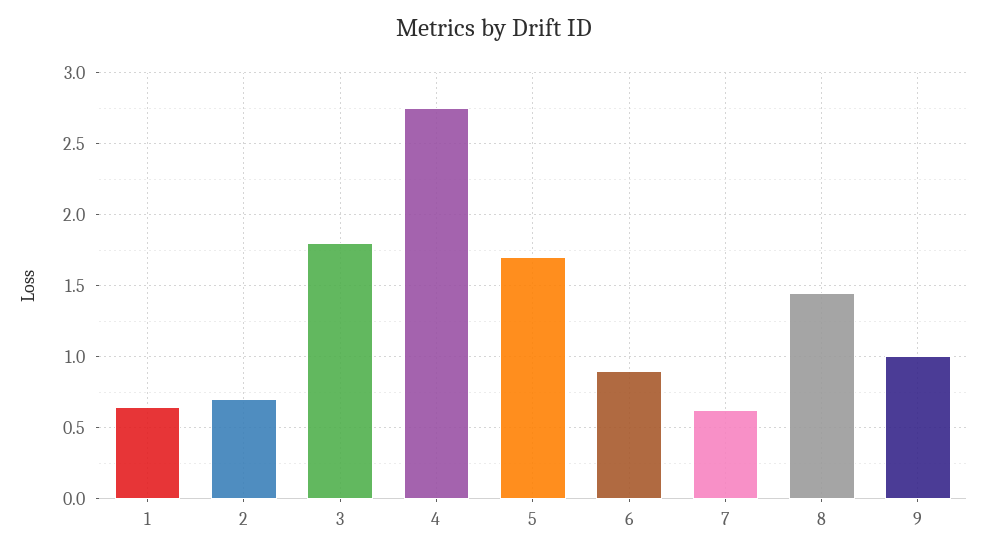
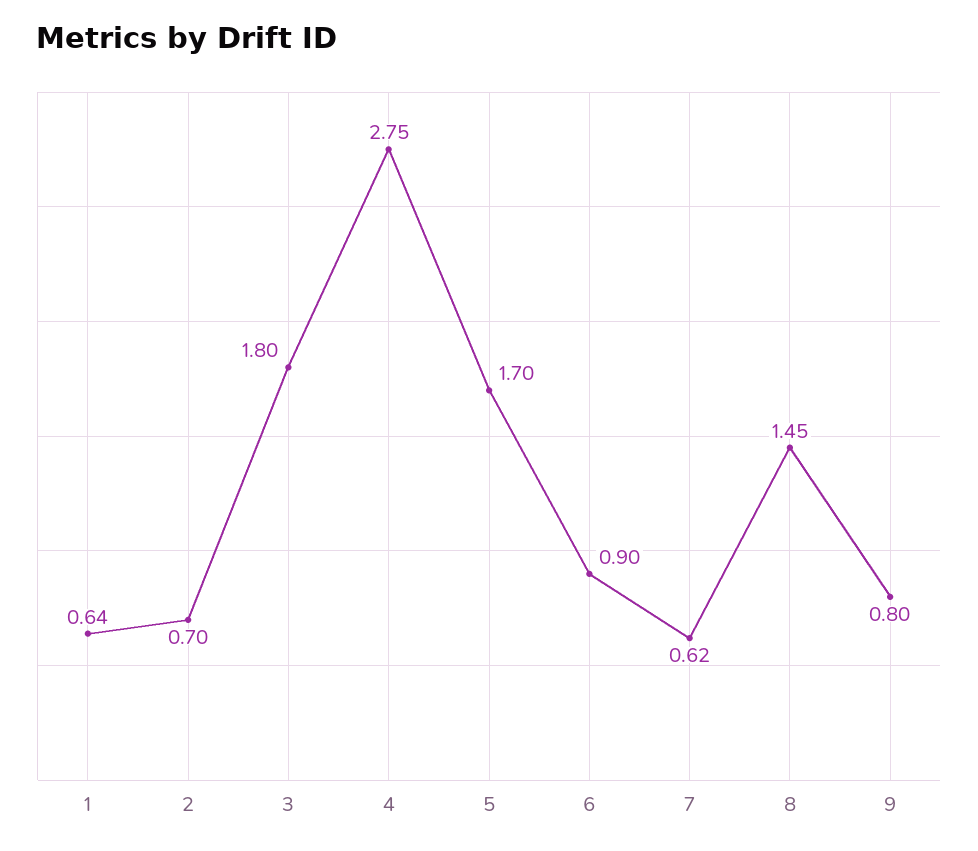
9: 1 -> 0.8

